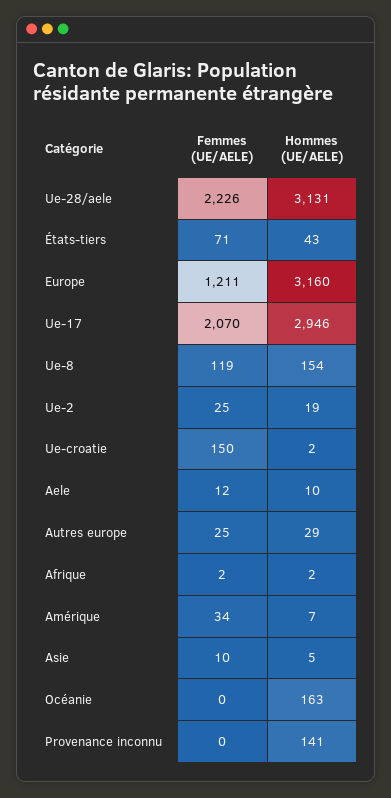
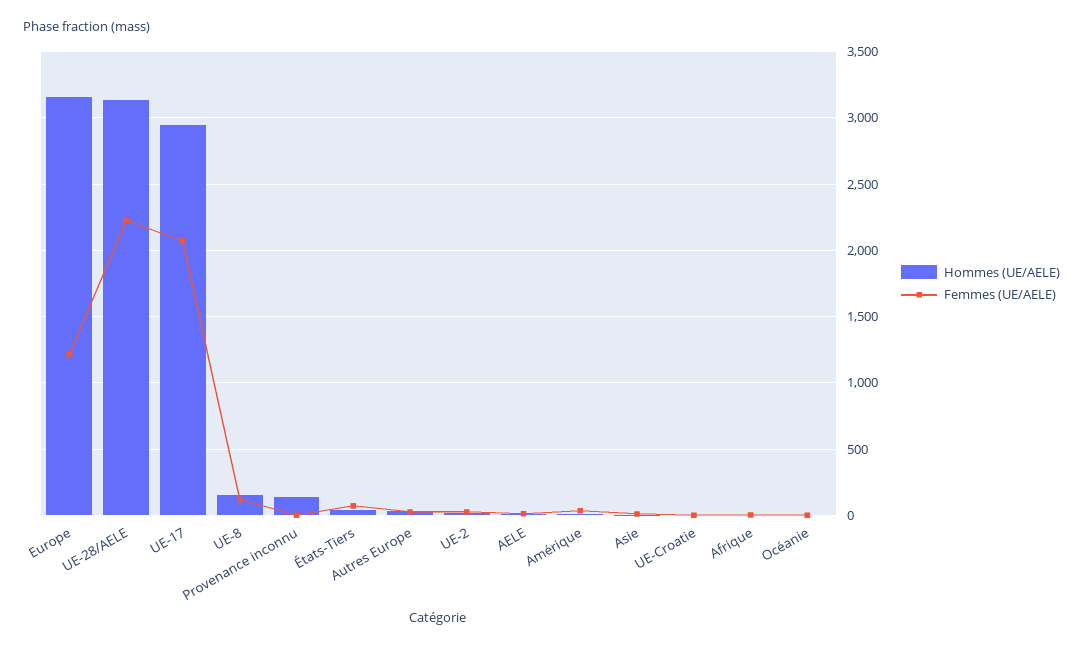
Femmes (UE/AELE), Ue-croatie: 150 -> 0
Hommes (UE/AELE), Océanie: 163 -> 0

